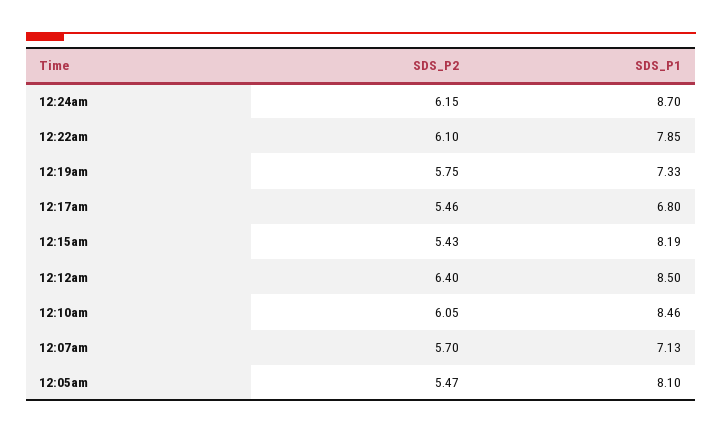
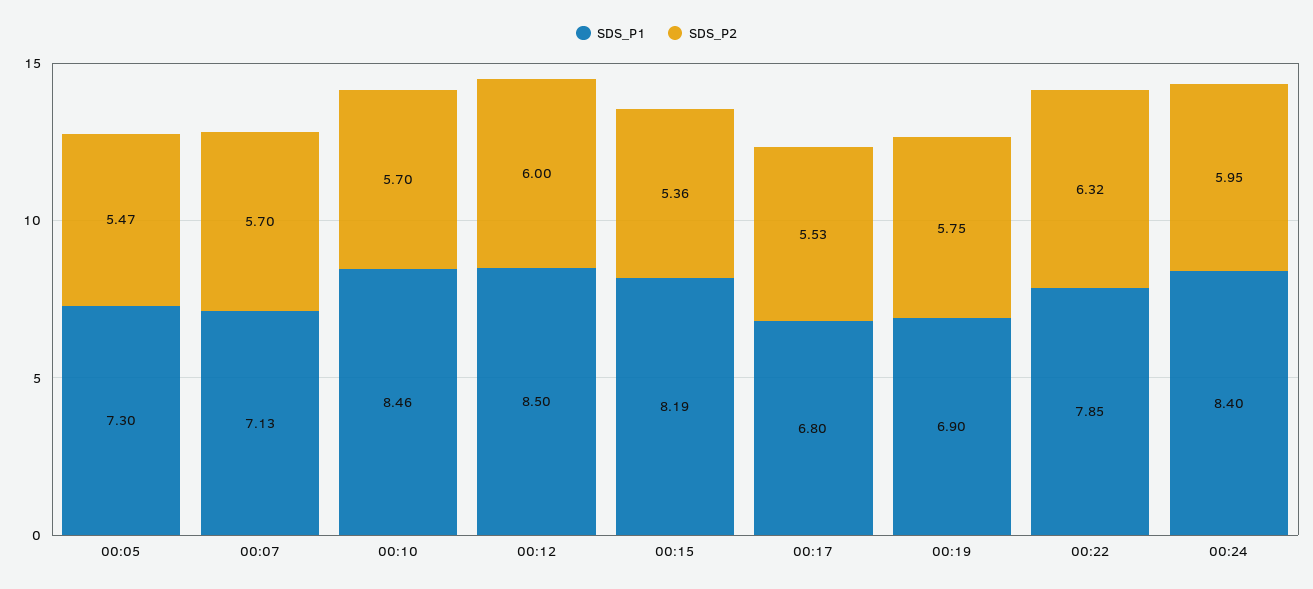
SDS_P2, 12:24am: 6.15 -> 5.95
SDS_P1, 12:24am: 8.7 -> 8.4
SDS_P2, 12:22am: 6.1 -> 6.32
SDS_P1, 12:19am: 7.33 -> 6.9
SDS_P2, 12:17am: 5.46 -> 5.53
SDS_P2, 12:15am: 5.43 -> 5.36
SDS_P2, 12:12am: 6.4 -> 6
SDS_P2, 12:10am: 6.05 -> 5.7
SDS_P1, 12:05am: 8.1 -> 7.3

